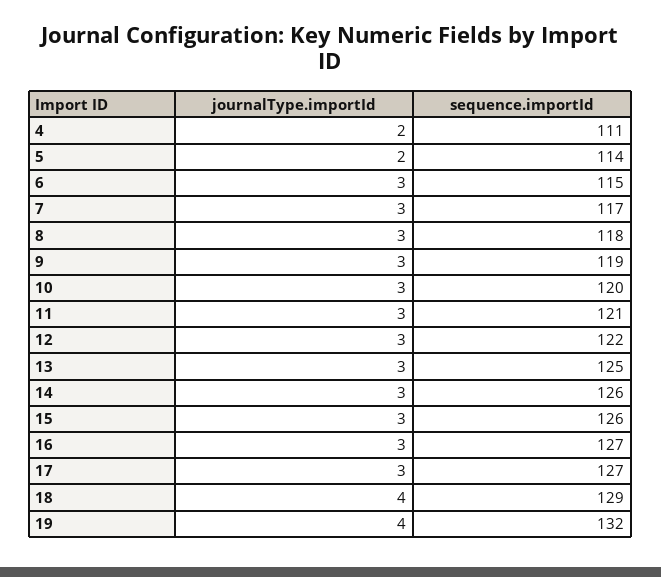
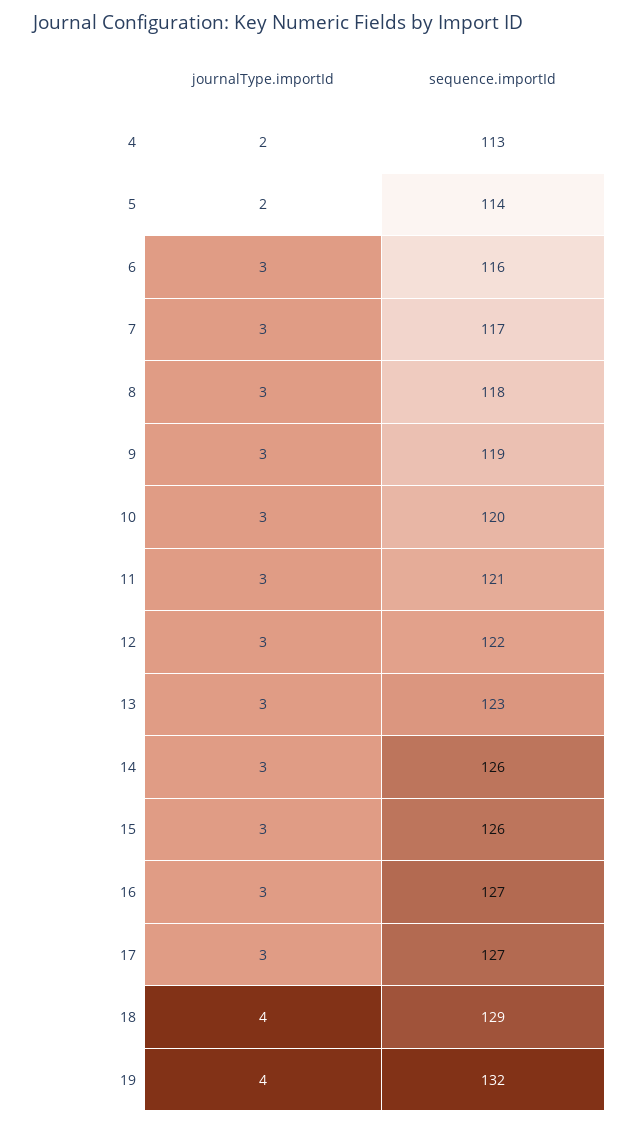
sequence.importId, 4: 111 -> 113
sequence.importId, 6: 115 -> 116
sequence.importId, 13: 125 -> 123

